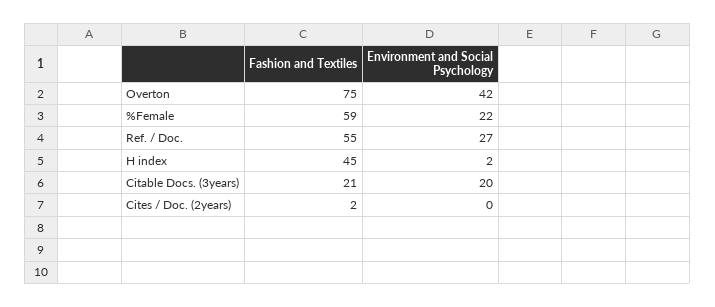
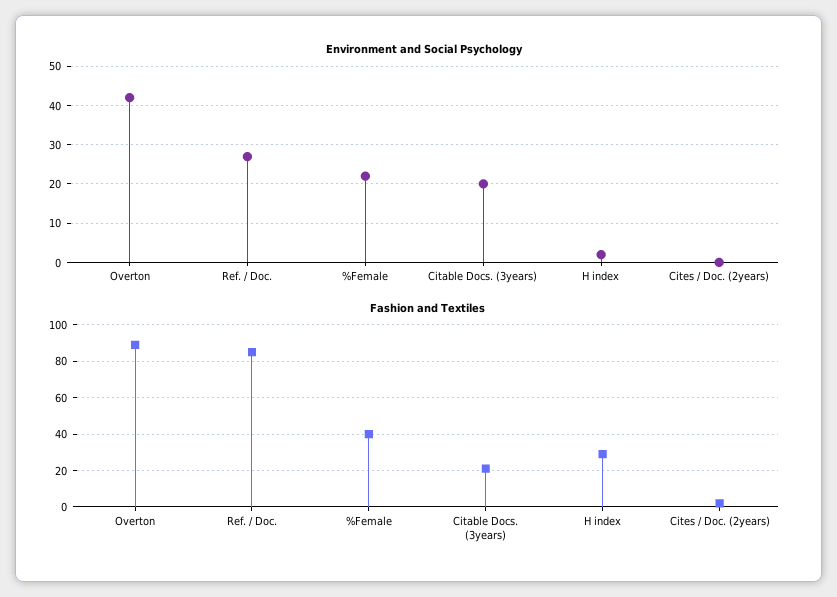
Fashion and Textiles, Overton: 75 -> 90
Fashion and Textiles, %Female: 59 -> 40
Fashion and Textiles, Ref. / Doc.: 55 -> 85
Fashion and Textiles, H index: 45 -> 30

